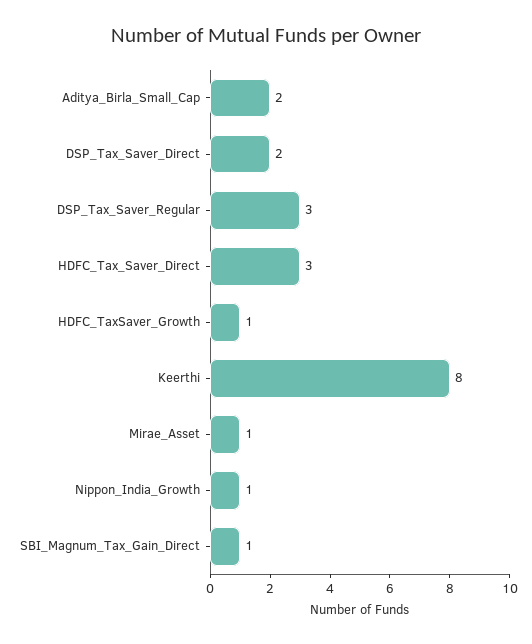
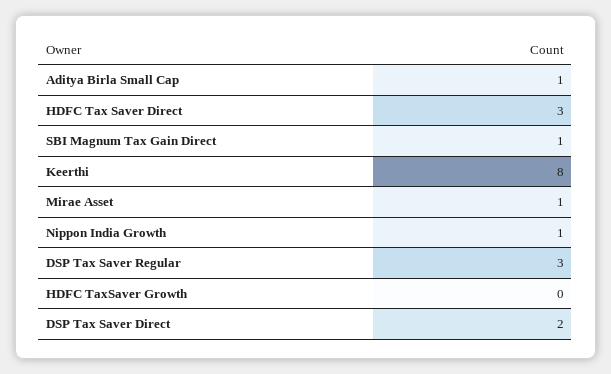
Aditya_Birla_Small_Cap: 2 -> 1
HDFC_TaxSaver_Growth: 1 -> 0

